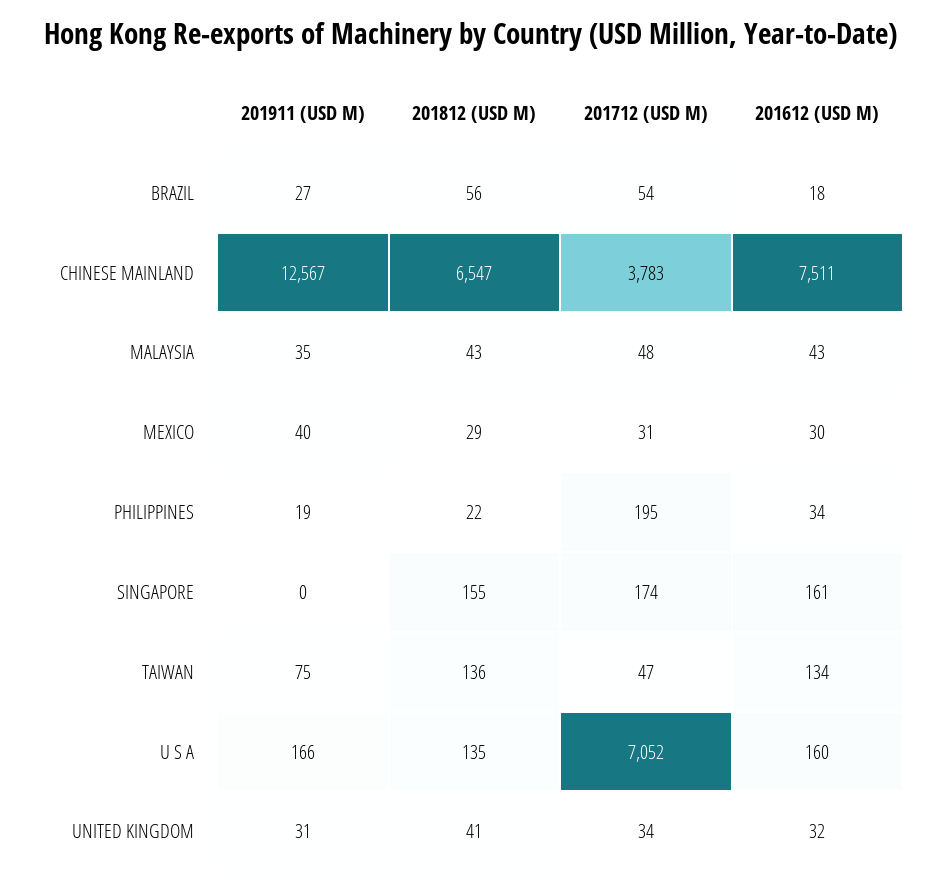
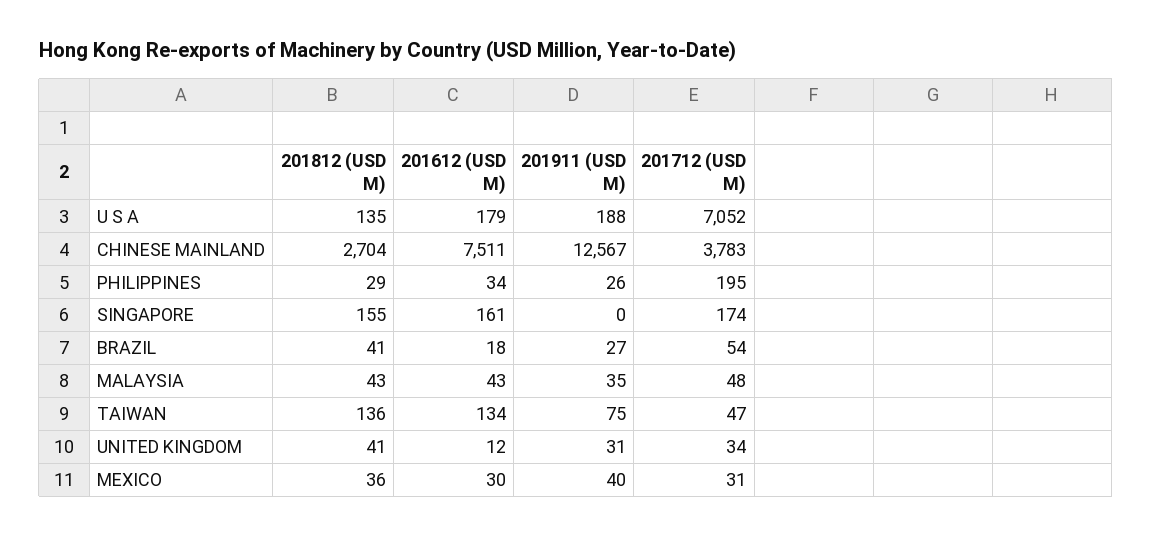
201812 (USD M), BRAZIL: 56 -> 41
201812 (USD M), CHINESE MAINLAND: 6547 -> 2704
201812 (USD M), MEXICO: 29 -> 36
201911 (USD M), PHILIPPINES: 19 -> 26
201812 (USD M), PHILIPPINES: 22 -> 29
201911 (USD M), U S A: 166 -> 188
201612 (USD M), U S A: 160 -> 179
201612 (USD M), UNITED KINGDOM: 32 -> 12

